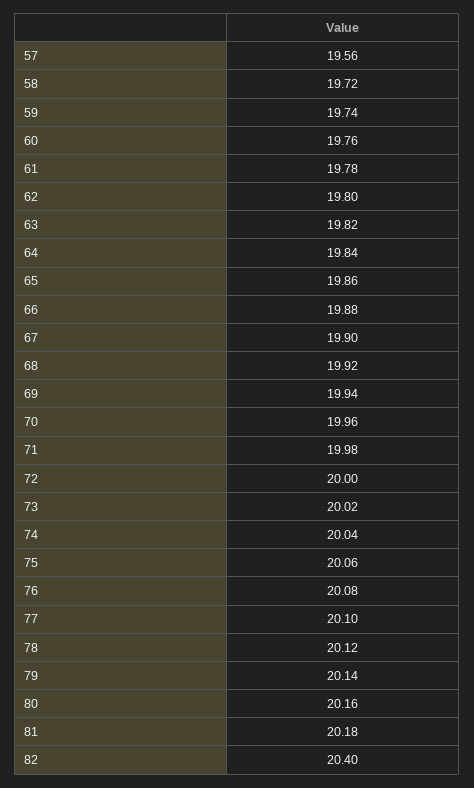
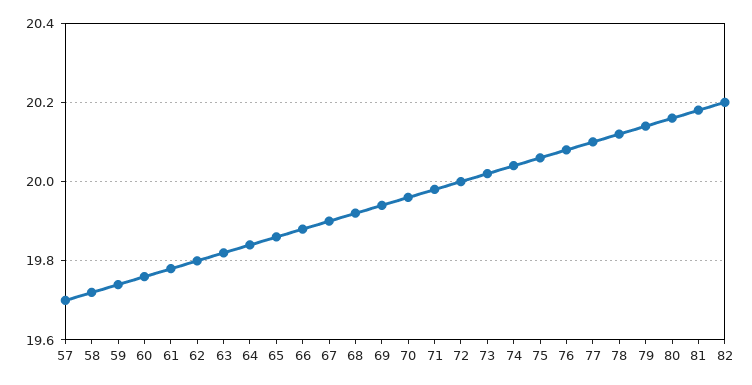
57: 19.56 -> 19.7
82: 20.4 -> 20.2

